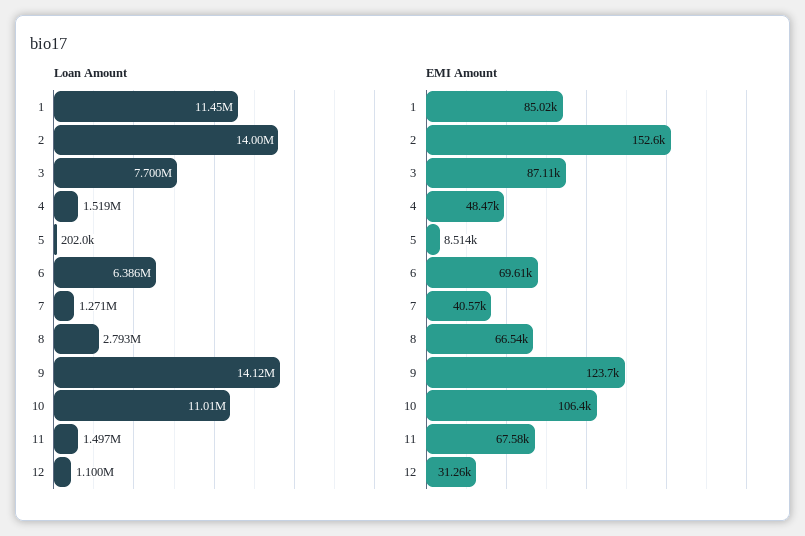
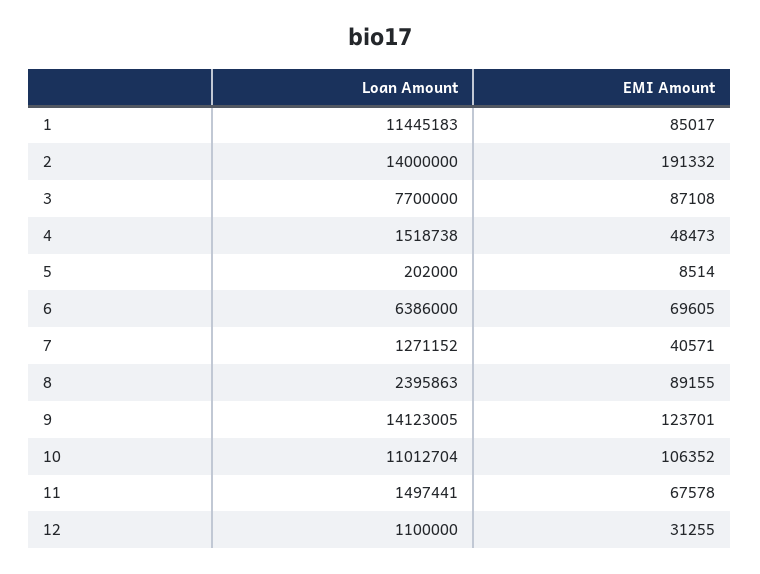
Loan Amount, 8: 2793000 -> 2395863
EMI Amount, 2: 152600 -> 191332
EMI Amount, 8: 66540 -> 89155

